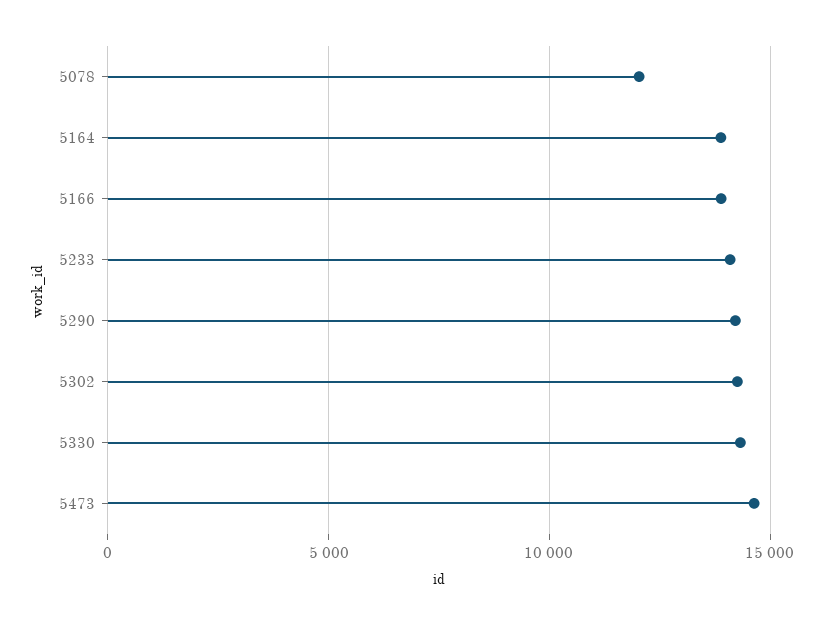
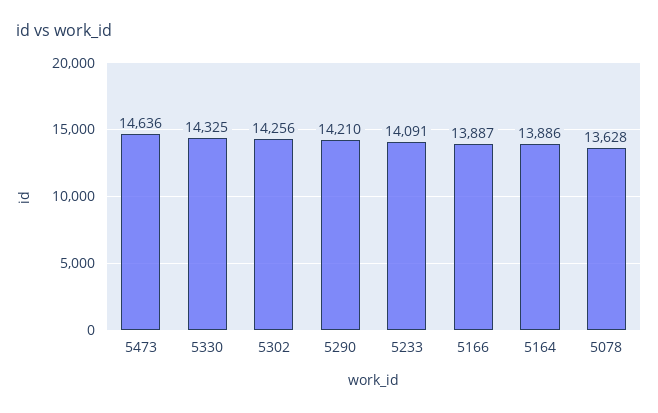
5078: 12000 -> 13628

